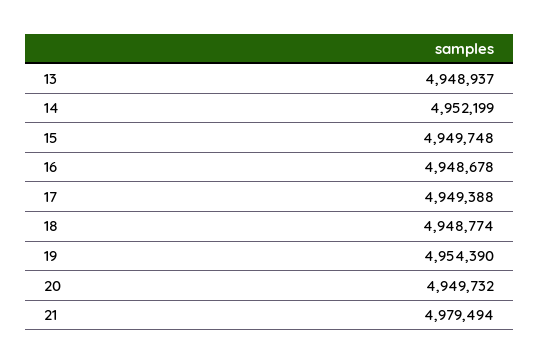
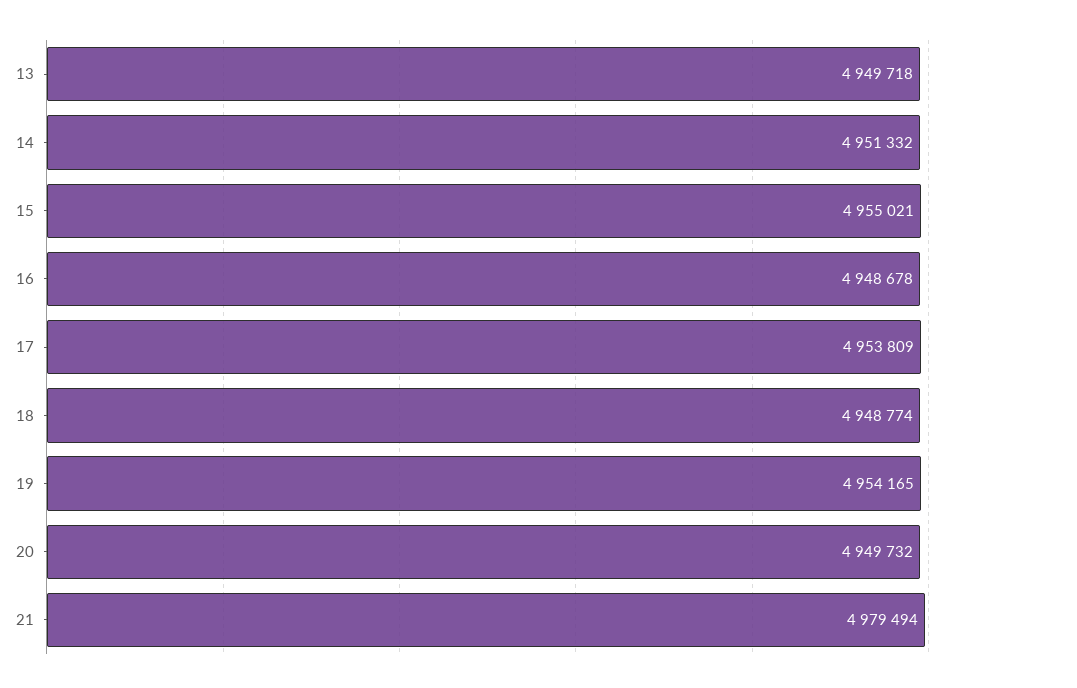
13: 4948937 -> 4949718
14: 4952199 -> 4951332
15: 4949748 -> 4955021
17: 4949388 -> 4953809
19: 4954390 -> 4954165

